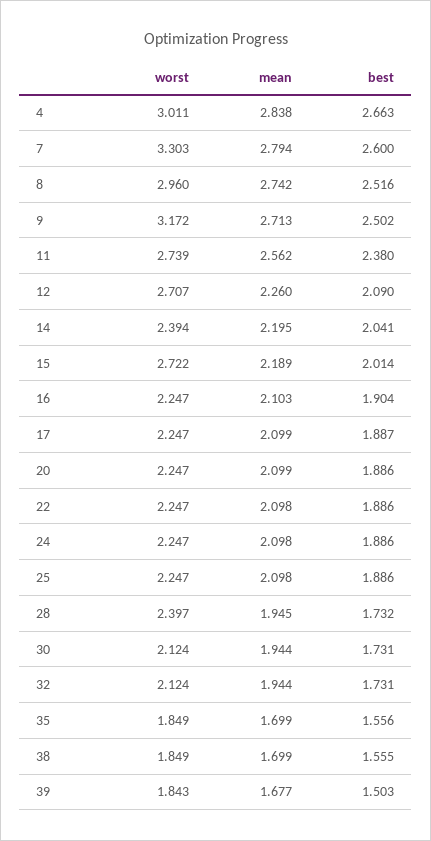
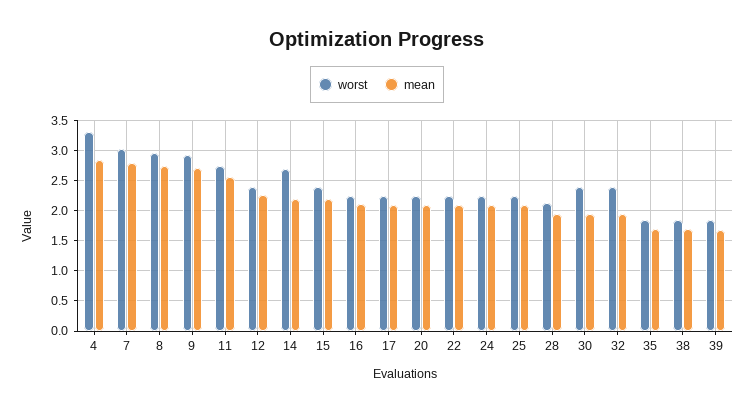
worst, 4: 3.011 -> 3.3
best, 4: 2.663 -> none
worst, 7: 3.303 -> 3
best, 7: 2.6 -> none
best, 8: 2.516 -> none
worst, 9: 3.172 -> 2.9
best, 9: 2.502 -> none
best, 11: 2.38 -> none
worst, 12: 2.707 -> 2.4
best, 12: 2.09 -> none
worst, 14: 2.394 -> 2.7
best, 14: 2.041 -> none
worst, 15: 2.722 -> 2.4
best, 15: 2.014 -> none
best, 16: 1.904 -> none
best, 17: 1.887 -> none
best, 20: 1.886 -> none
best, 22: 1.886 -> none
best, 24: 1.886 -> none
best, 25: 1.886 -> none
worst, 28: 2.397 -> 2.1
best, 28: 1.732 -> none
worst, 30: 2.124 -> 2.4
best, 30: 1.731 -> none
worst, 32: 2.124 -> 2.4
best, 32: 1.731 -> none
best, 35: 1.556 -> none
best, 38: 1.555 -> none
best, 39: 1.503 -> none

